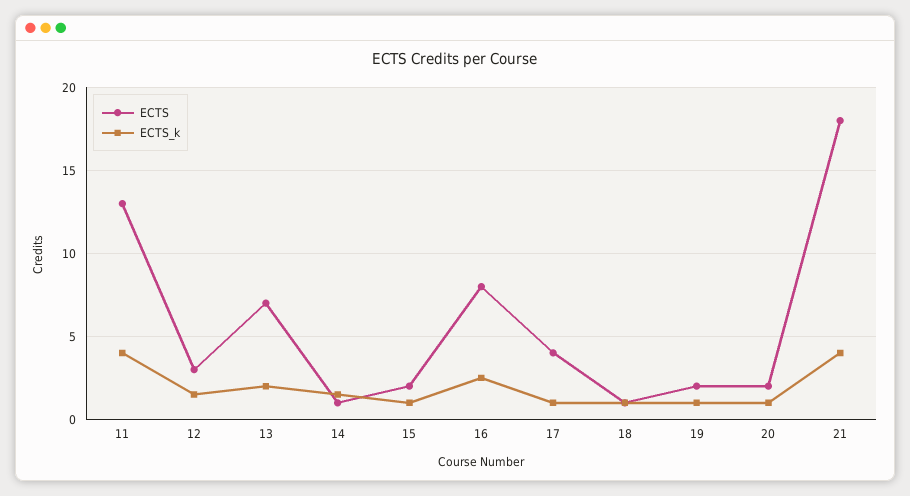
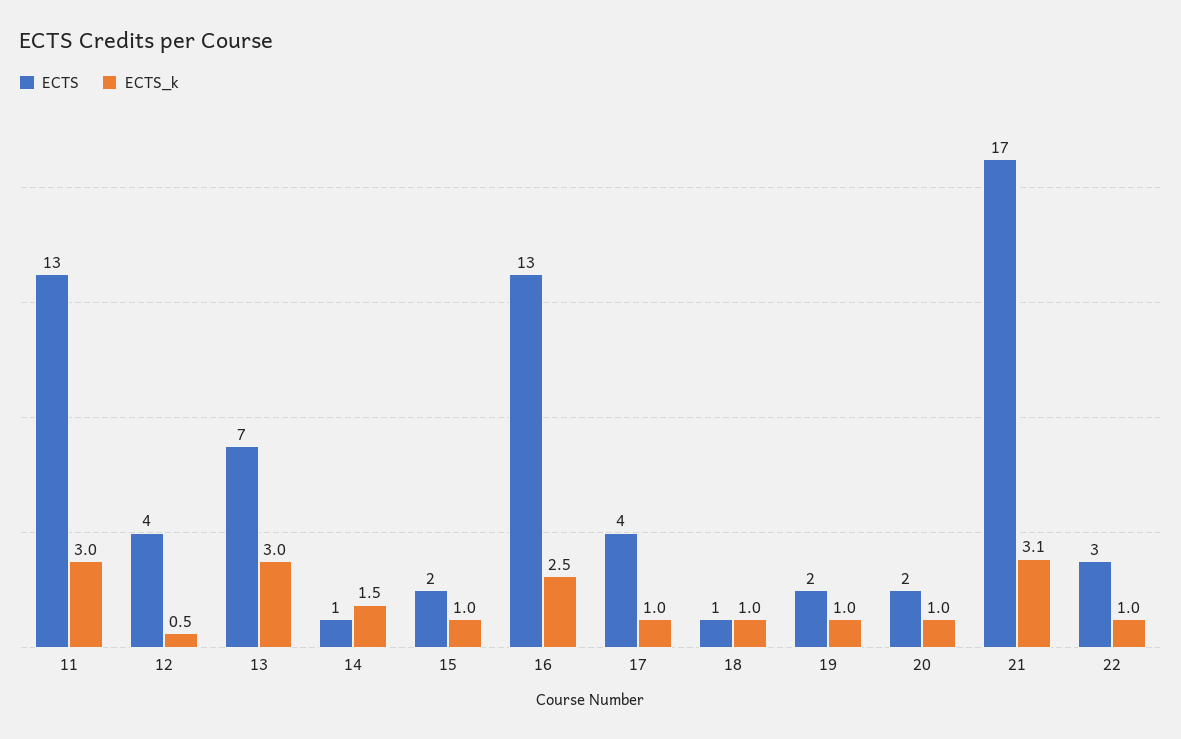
ECTS_k, 11: 4 -> 3
ECTS, 12: 3 -> 4
ECTS_k, 12: 1.5 -> 0.5
ECTS_k, 13: 2 -> 3
ECTS, 16: 8 -> 13
ECTS, 21: 18 -> 17
ECTS_k, 21: 4 -> 3.1
ECTS, 22: none -> 3
ECTS_k, 22: none -> 1

